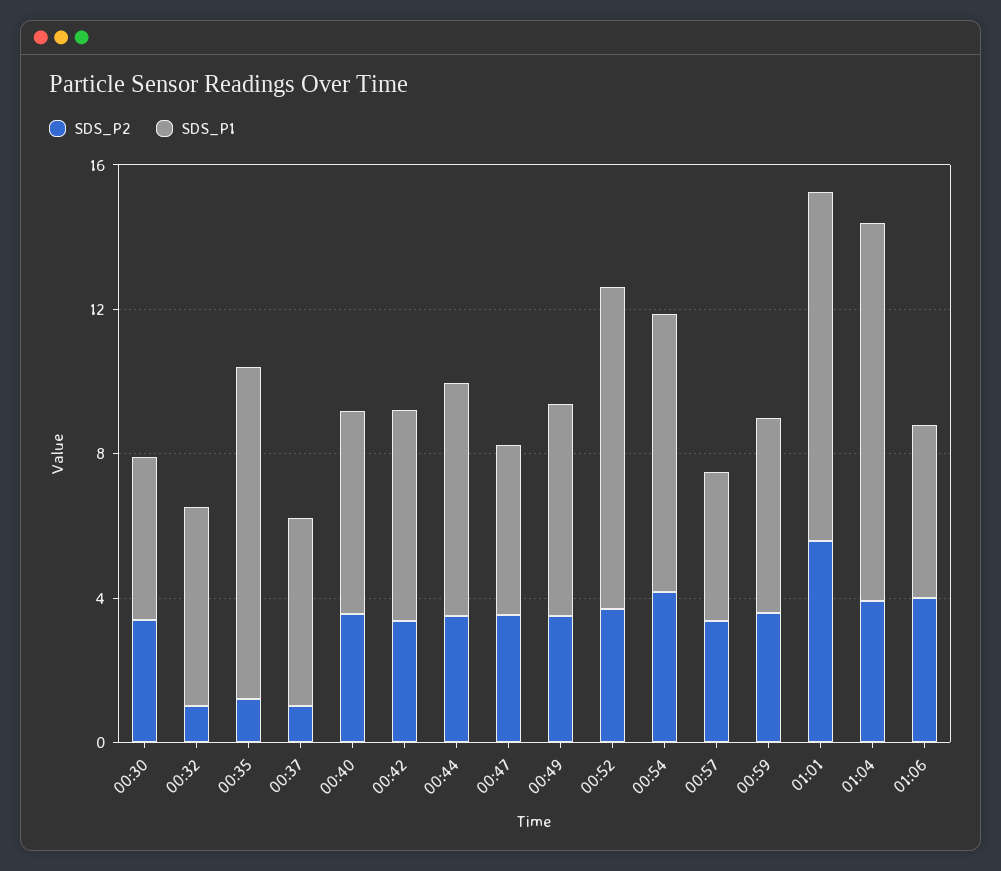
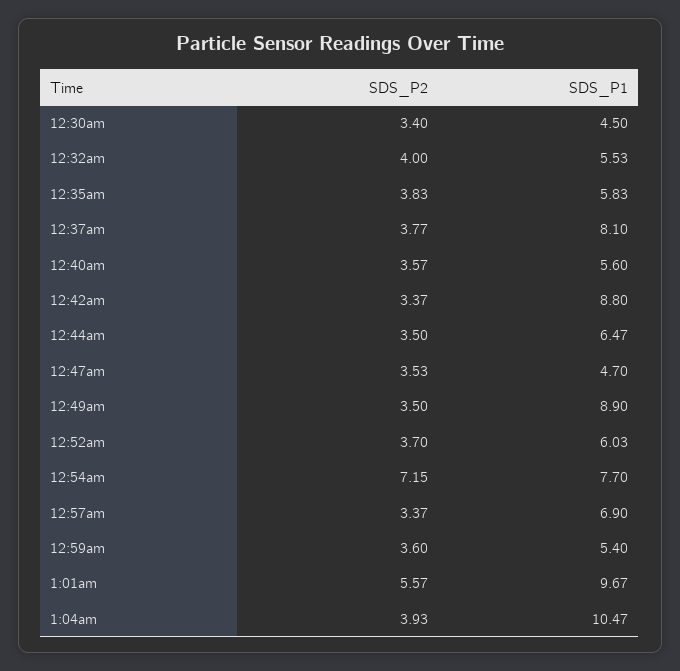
SDS_P2, 00:32: 1 -> 4
SDS_P2, 00:35: 1 -> 3.83
SDS_P1, 00:35: 9 -> 5.83
SDS_P2, 00:37: 1 -> 3.77
SDS_P1, 00:37: 5 -> 8.1
SDS_P1, 00:42: 6 -> 8.8
SDS_P1, 00:49: 6 -> 8.9
SDS_P1, 00:52: 9 -> 6.03
SDS_P2, 00:54: 4 -> 7.15
SDS_P1, 00:57: 4 -> 6.9
SDS_P2, 01:06: 4 -> none
SDS_P1, 01:06: 5 -> none

